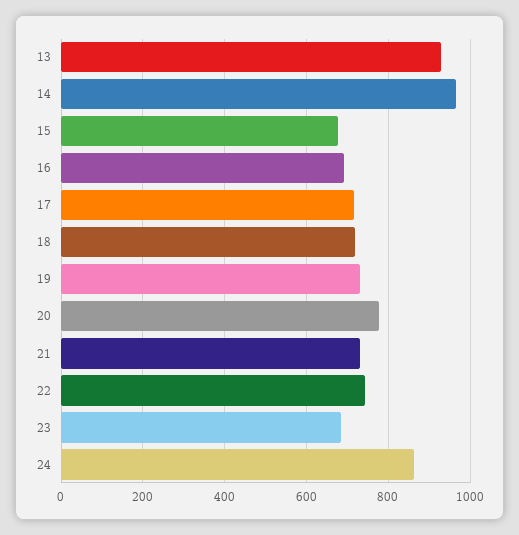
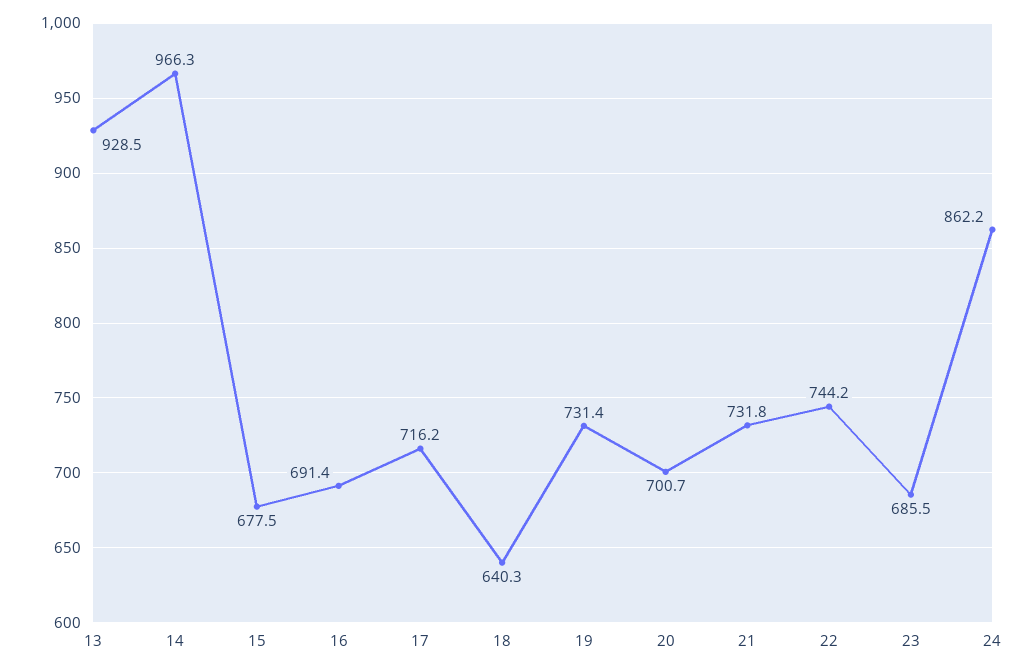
18: 720 -> 640.3
20: 780 -> 700.7

